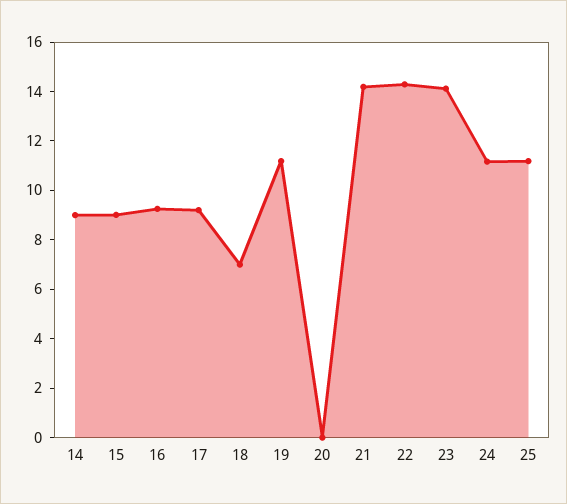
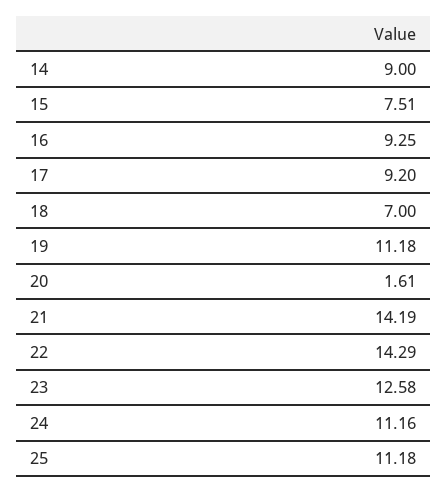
15: 9 -> 7.51
20: 0 -> 1.61
23: 14 -> 12.58

